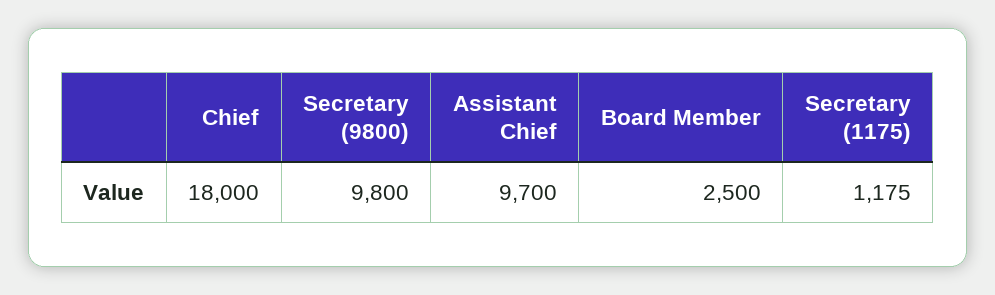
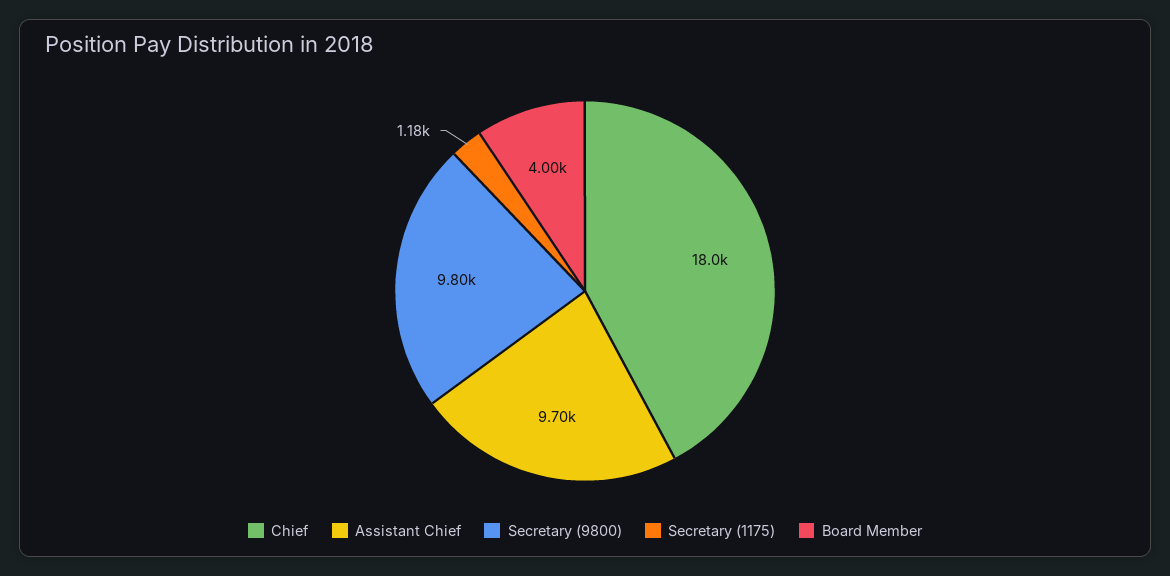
Board Member: 2500 -> 4000

